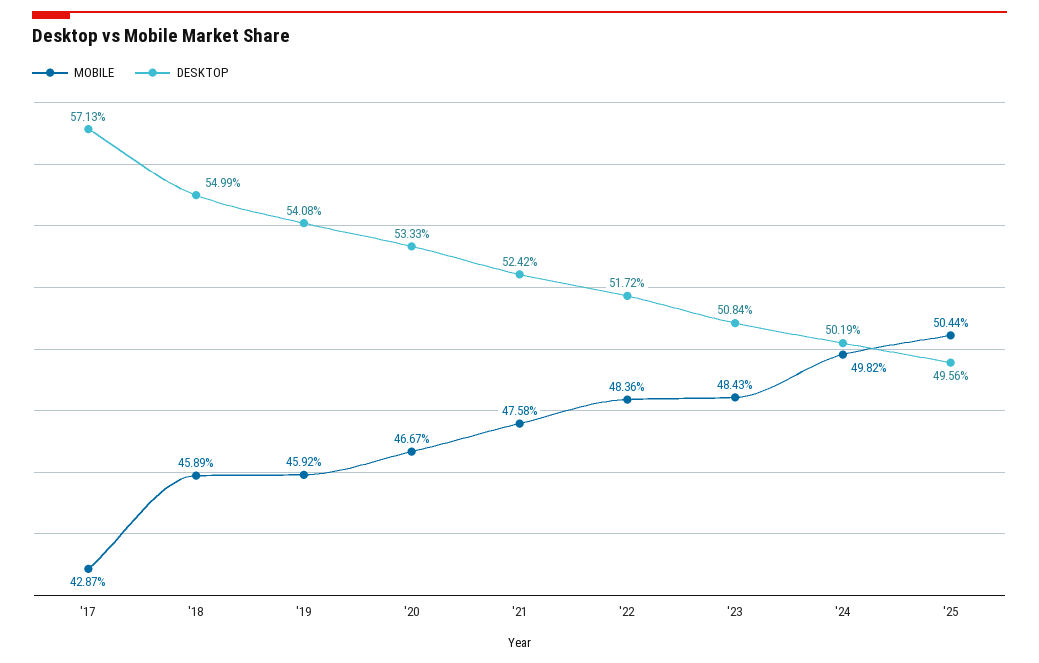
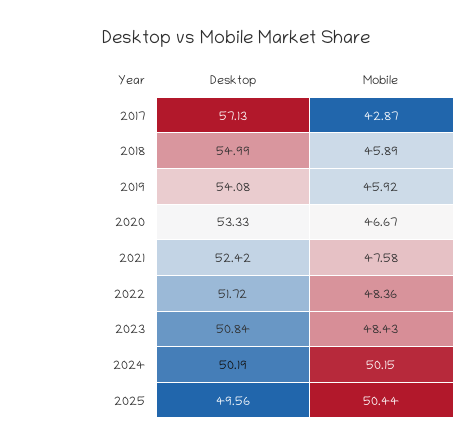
MOBILE, '24: 49.82 -> 50.15

